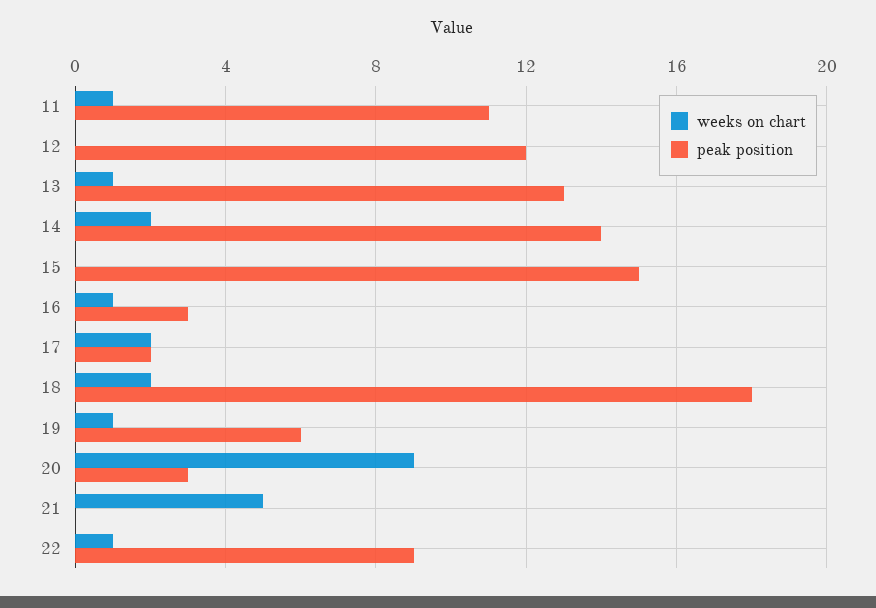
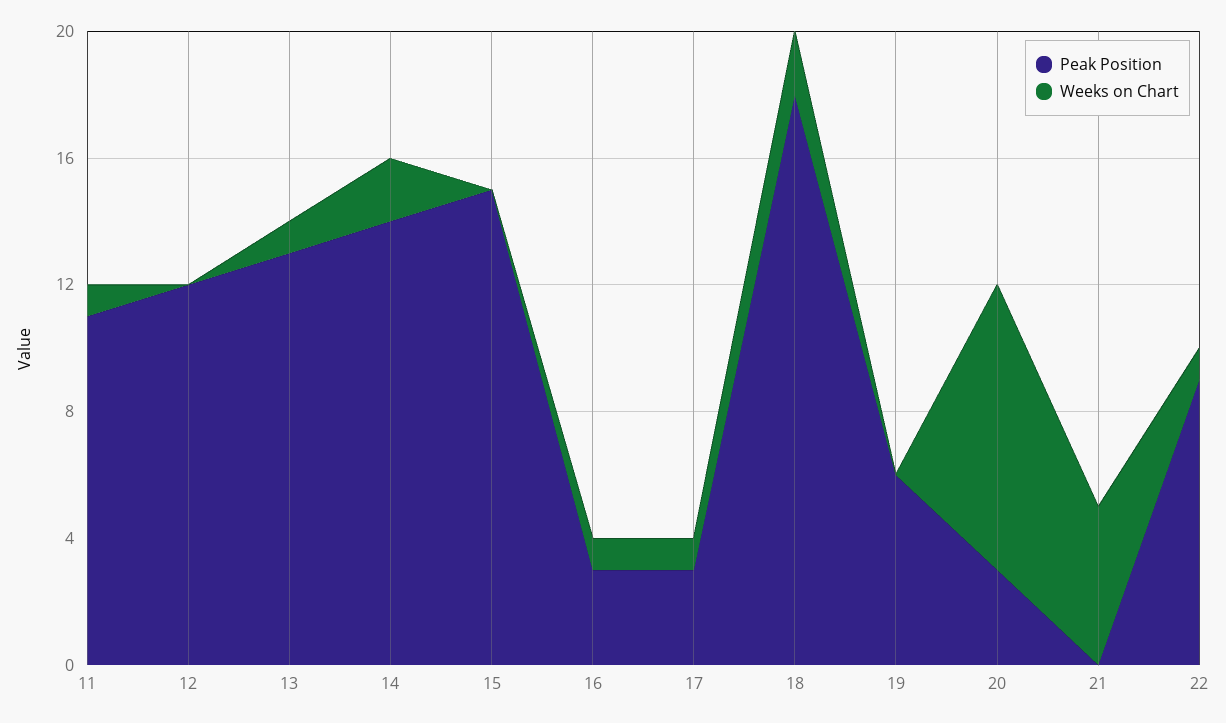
weeks on chart, 17: 2 -> 1
peak position, 17: 2 -> 3
weeks on chart, 19: 1 -> 0

